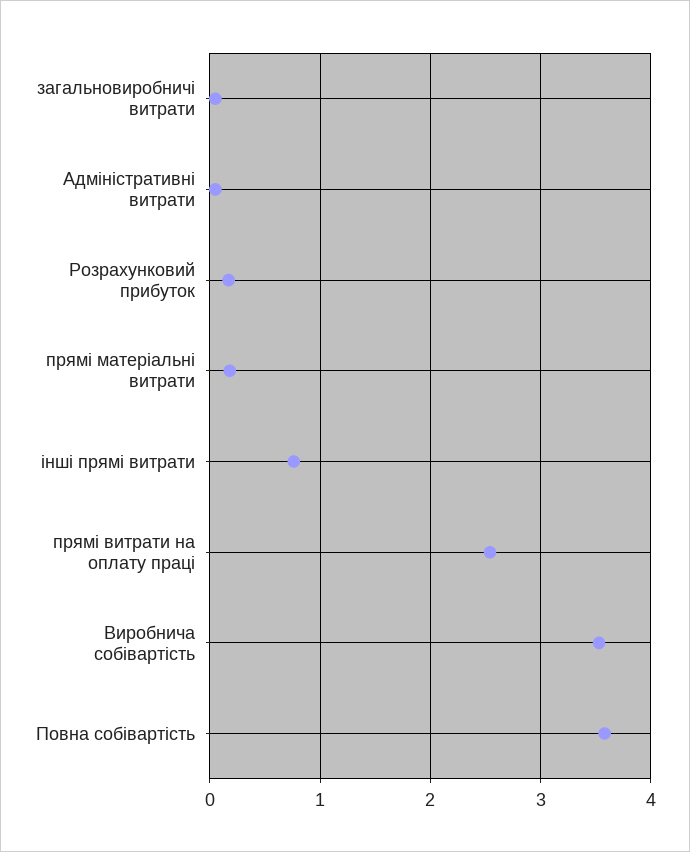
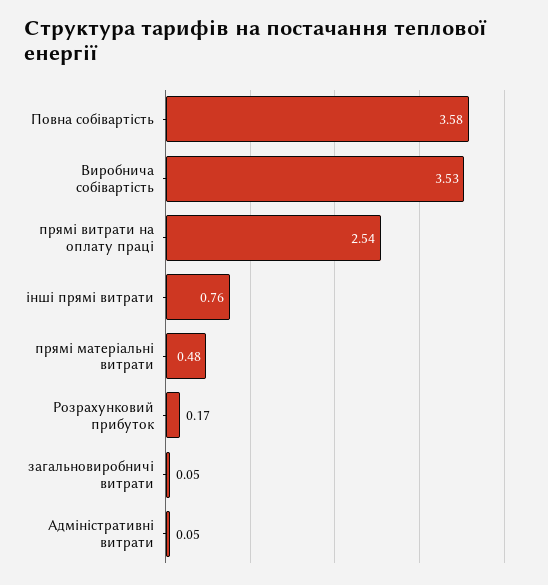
прямі матеріальні витрати: 0.2 -> 0.48

